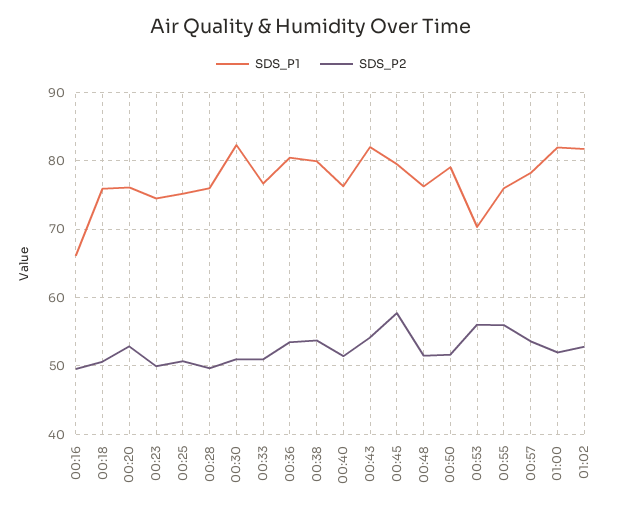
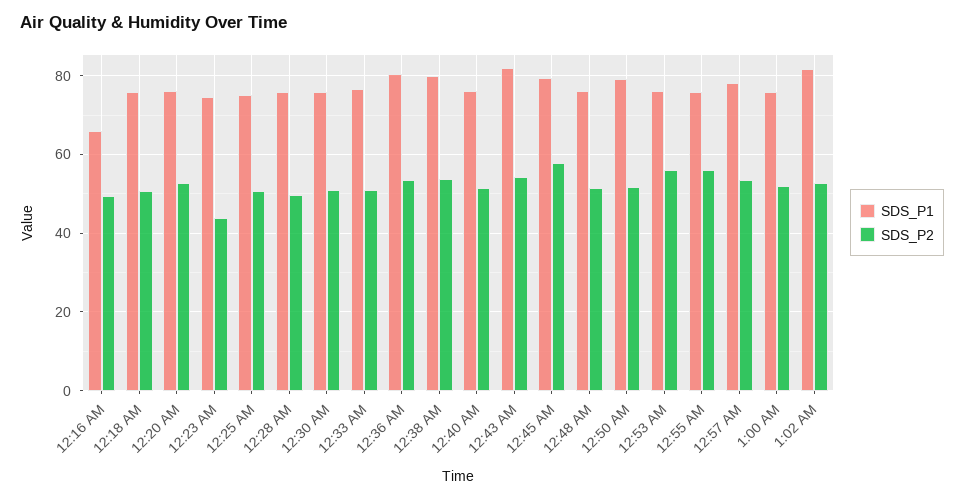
SDS_P2, 00:23: 50 -> 44
SDS_P1, 00:30: 82 -> 76
SDS_P1, 00:53: 70 -> 76
SDS_P1, 01:00: 82 -> 76

